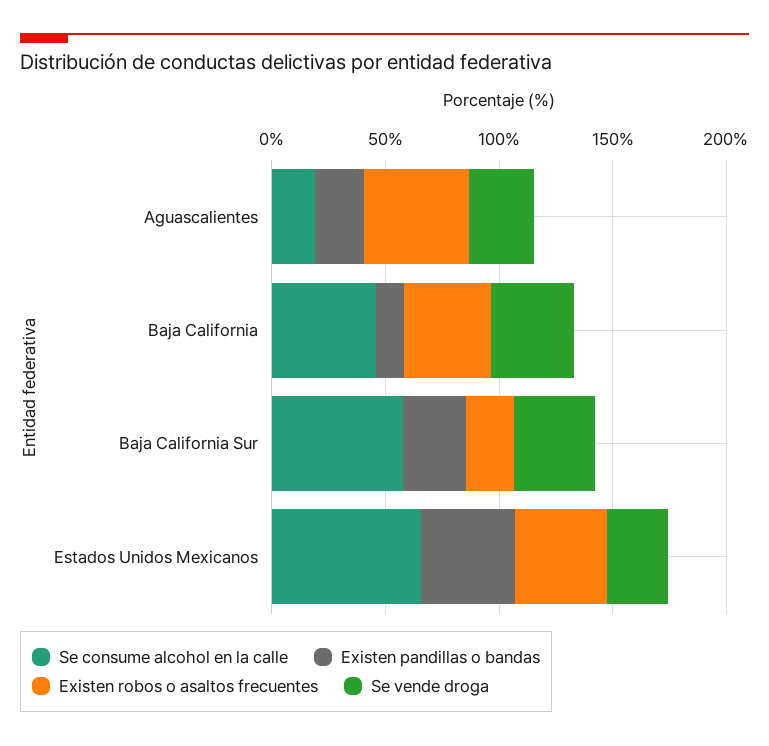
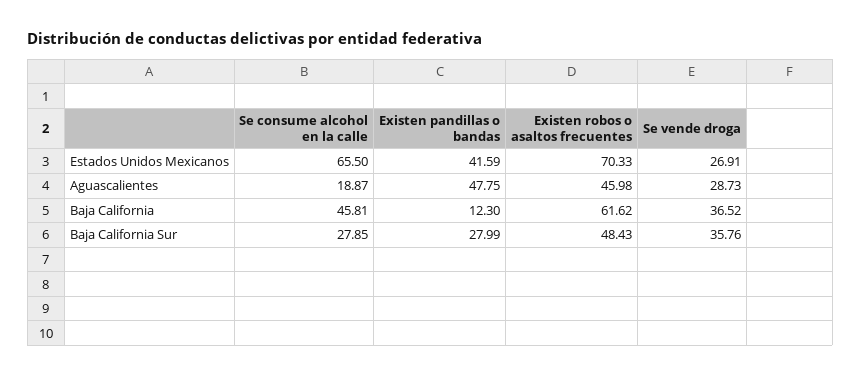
Existen pandillas o bandas, Aguascalientes: 20 -> 47.75
Existen robos o asaltos frecuentes, Baja California: 40 -> 61.62
Se consume alcohol en la calle, Baja California Sur: 60 -> 27.85
Existen robos o asaltos frecuentes, Baja California Sur: 20 -> 48.43
Existen robos o asaltos frecuentes, Estados Unidos Mexicanos: 40 -> 70.33

